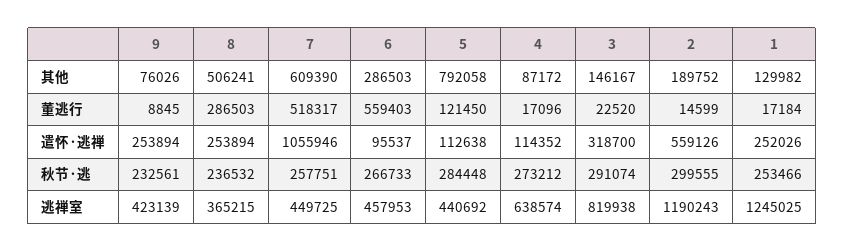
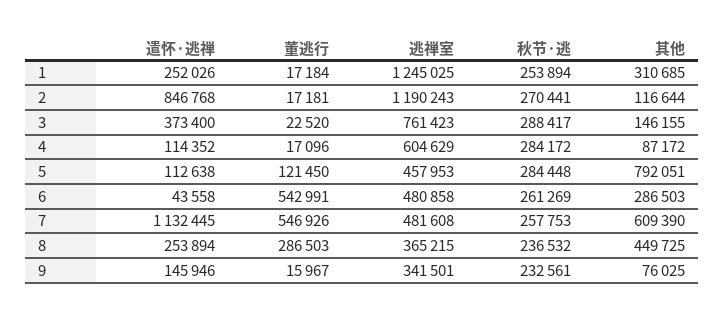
9, 其他: 76026 -> 76025
8, 其他: 506241 -> 449725
5, 其他: 792058 -> 792051
3, 其他: 146167 -> 146155
2, 其他: 189752 -> 116644
1, 其他: 129982 -> 310685
9, 董逃行: 8845 -> 15967
7, 董逃行: 518317 -> 546926
6, 董逃行: 559403 -> 542991
2, 董逃行: 14599 -> 17181
9, 遣怀·逃禅: 253894 -> 145946
7, 遣怀·逃禅: 1055946 -> 1132445
6, 遣怀·逃禅: 95537 -> 43558
3, 遣怀·逃禅: 318700 -> 373400
2, 遣怀·逃禅: 559126 -> 846768
7, 秋节·逃: 257751 -> 257753
6, 秋节·逃: 266733 -> 261269
4, 秋节·逃: 273212 -> 284172
3, 秋节·逃: 291074 -> 288417
2, 秋节·逃: 299555 -> 270441
1, 秋节·逃: 253466 -> 253894
9, 逃禅室: 423139 -> 341501
7, 逃禅室: 449725 -> 481608
6, 逃禅室: 457953 -> 480858
5, 逃禅室: 440692 -> 457953
4, 逃禅室: 638574 -> 604629
3, 逃禅室: 819938 -> 761423

